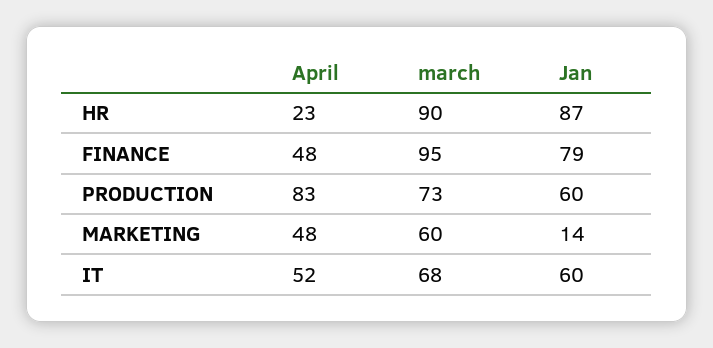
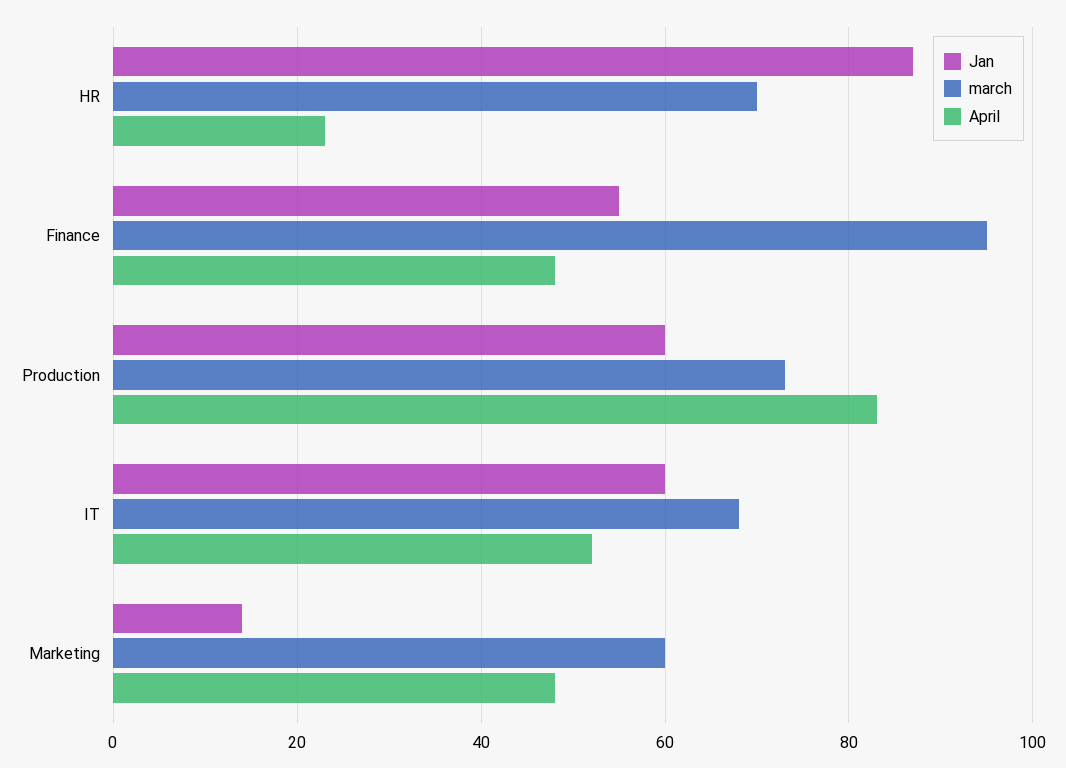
march, HR: 90 -> 70
Jan, FINANCE: 79 -> 55

